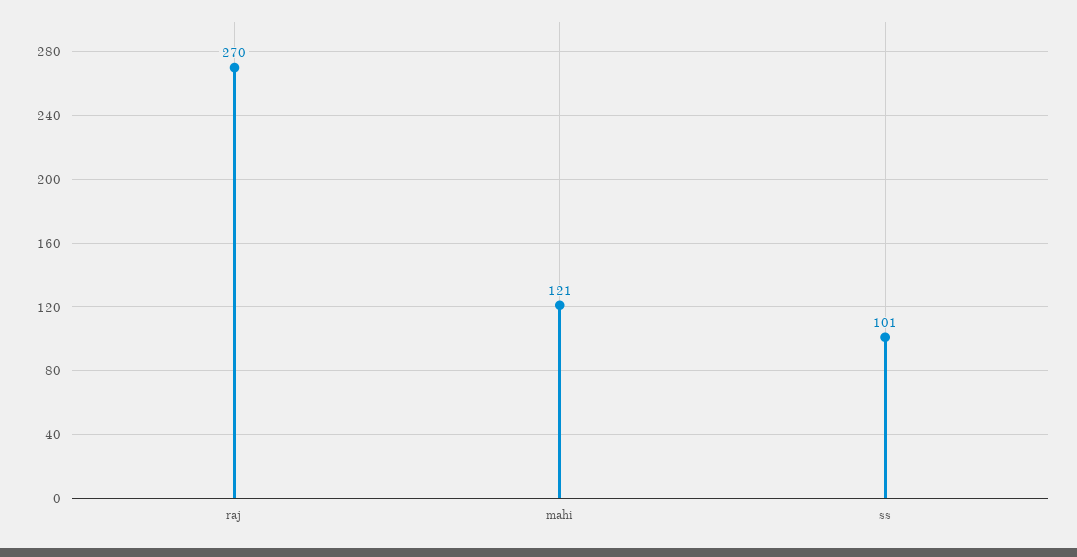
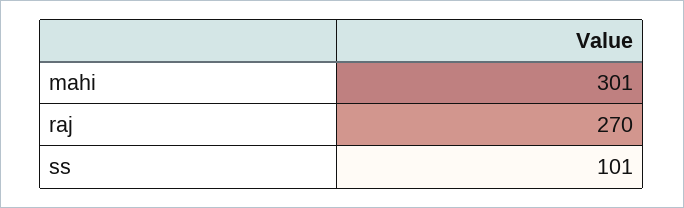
mahi: 121 -> 301

